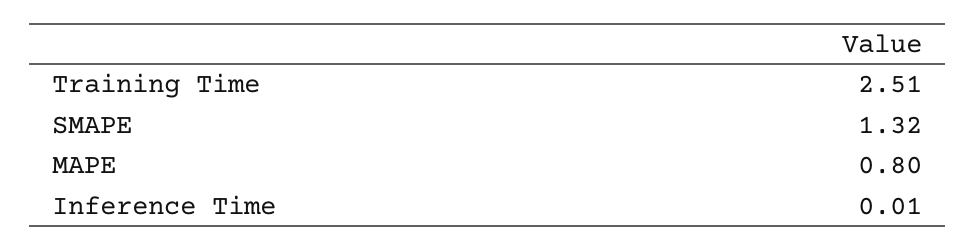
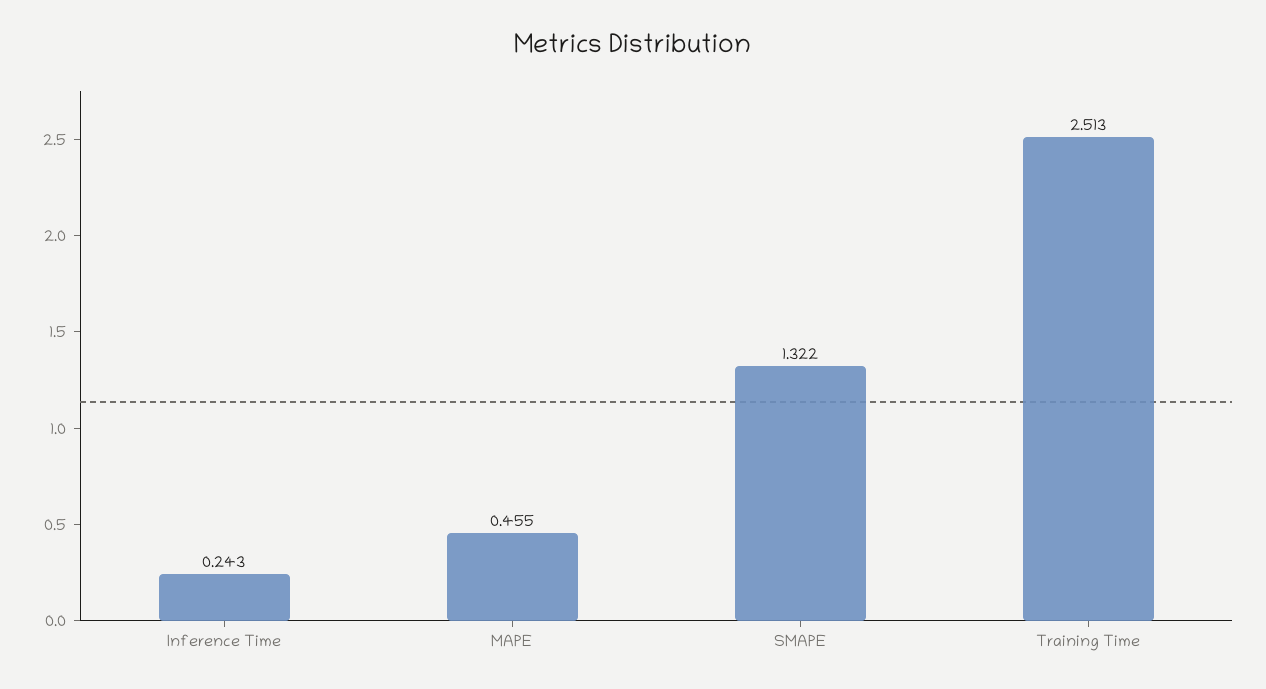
MAPE: 0.8 -> 0.455
Inference Time: 0.01 -> 0.243

